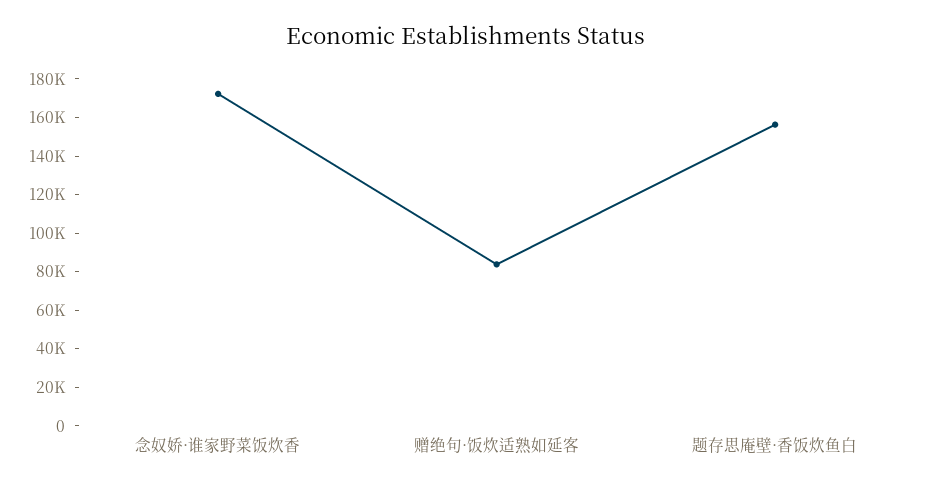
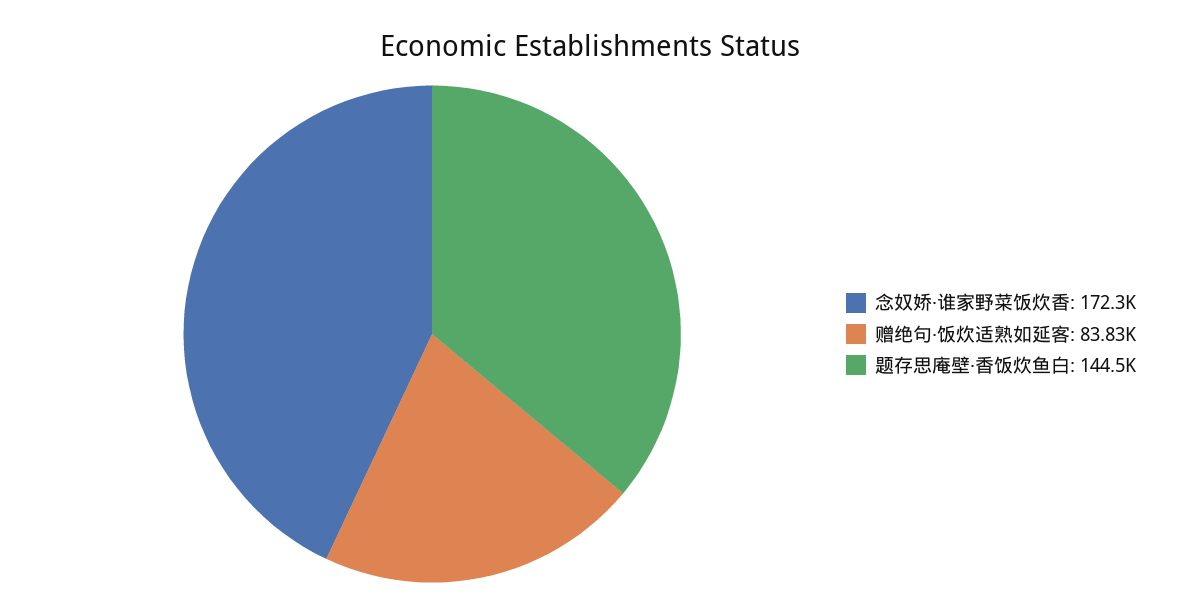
题存思庵壁·香饭炊鱼白: 155000 -> 144500

